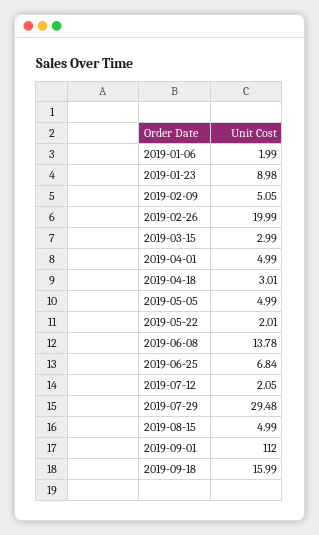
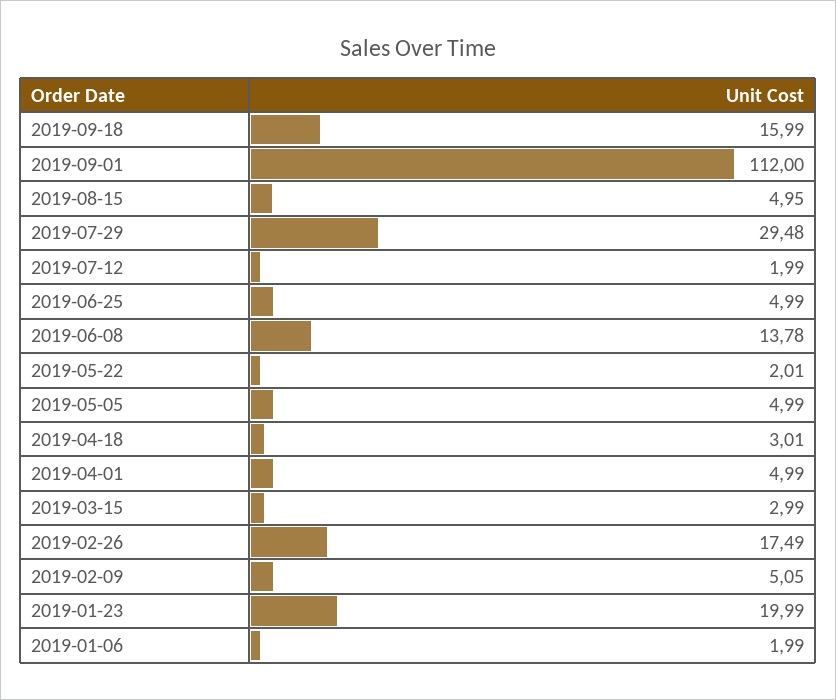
2019-01-23: 8.98 -> 19.99
2019-02-26: 19.99 -> 17.49
2019-06-25: 6.84 -> 4.99
2019-07-12: 2.05 -> 1.99
2019-08-15: 4.99 -> 4.95

